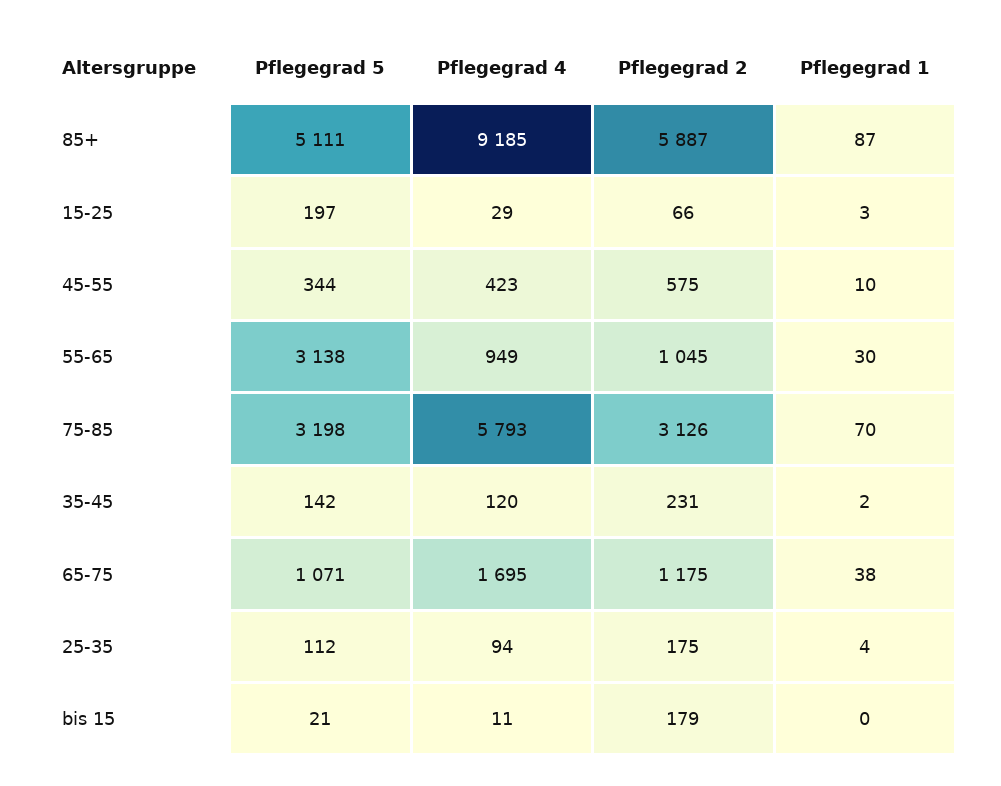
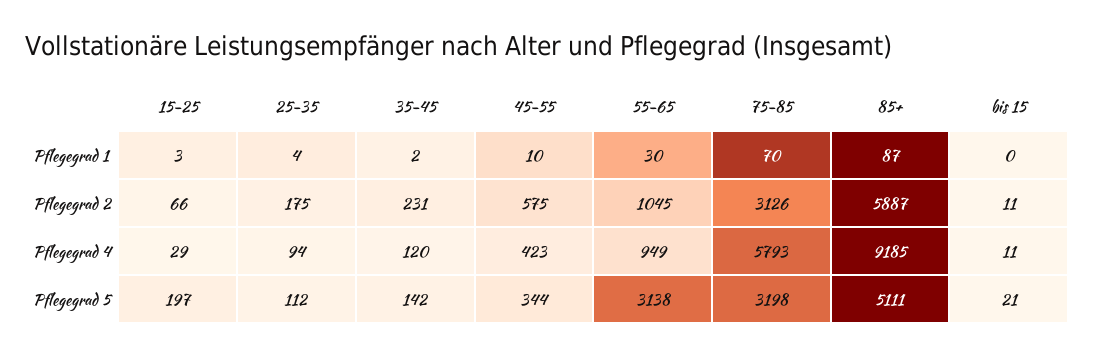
Pflegegrad 5, 65-75: 1071 -> none
Pflegegrad 4, 65-75: 1695 -> none
Pflegegrad 2, 65-75: 1175 -> none
Pflegegrad 1, 65-75: 38 -> none
Pflegegrad 2, bis 15: 179 -> 11

